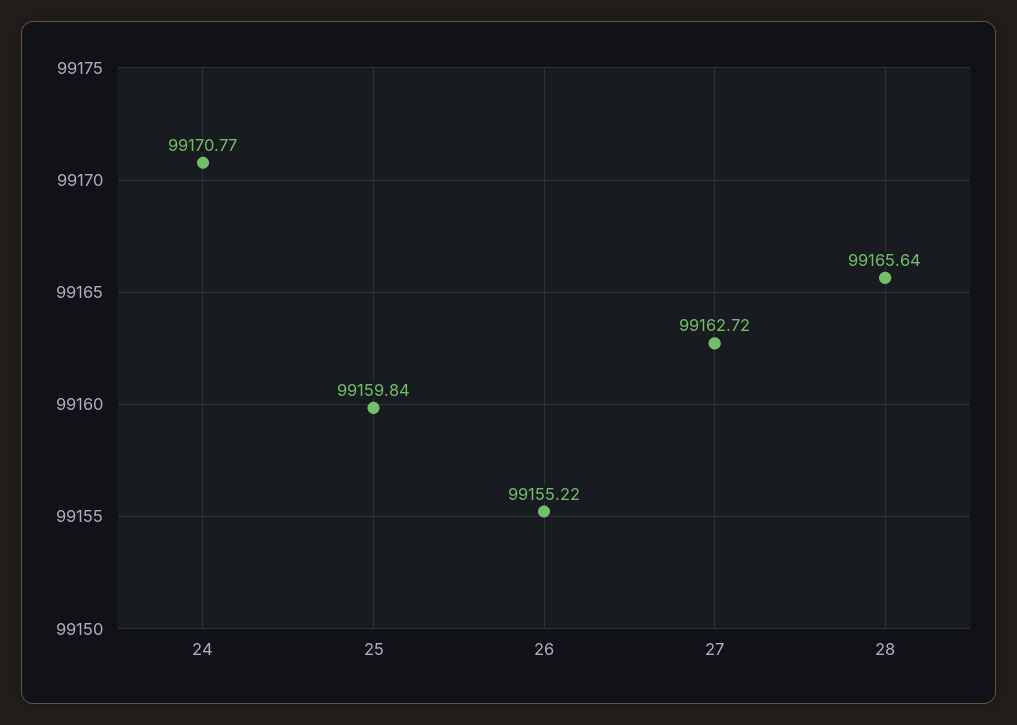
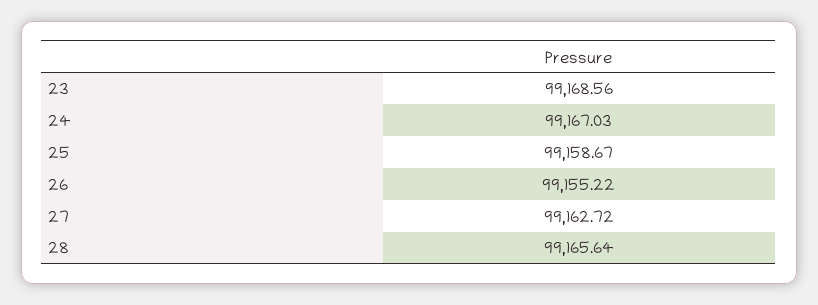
24: 99170.77 -> 99167.03
25: 99159.84 -> 99158.67
23: none -> 99168.56

